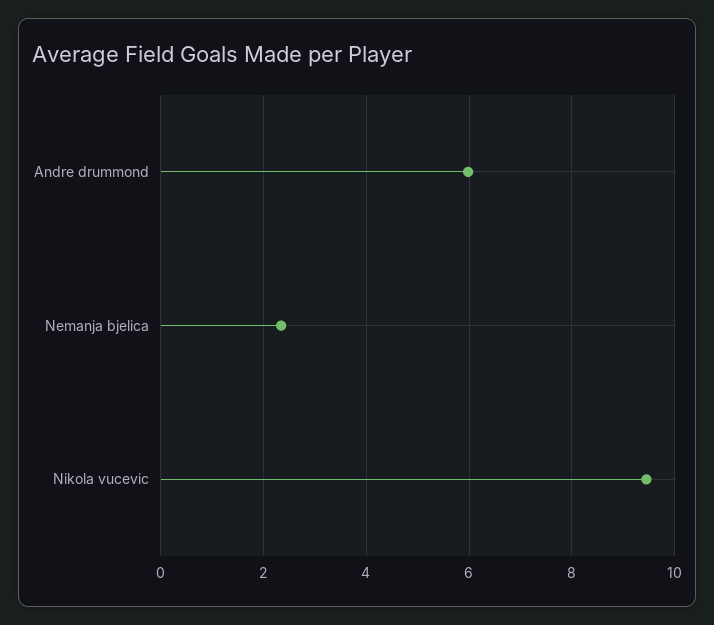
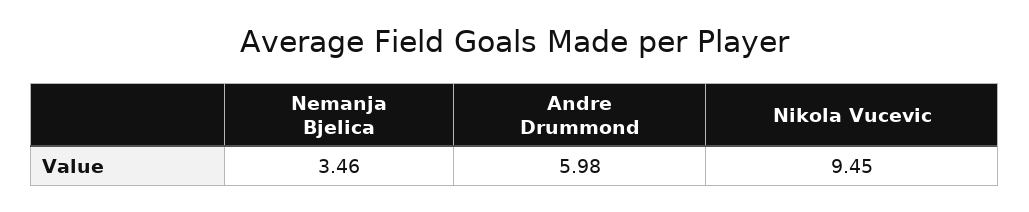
Nemanja bjelica: 2.4 -> 3.46

